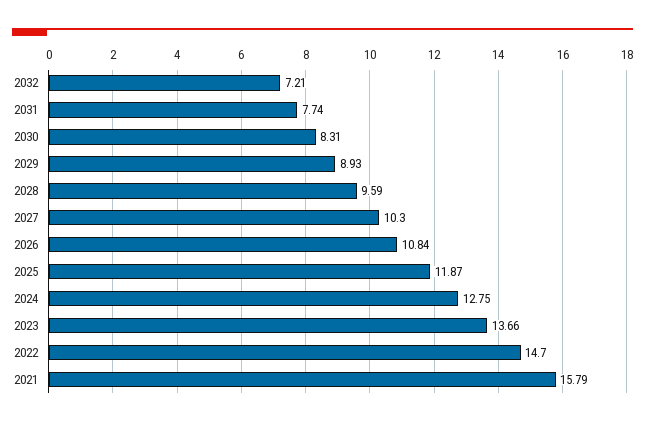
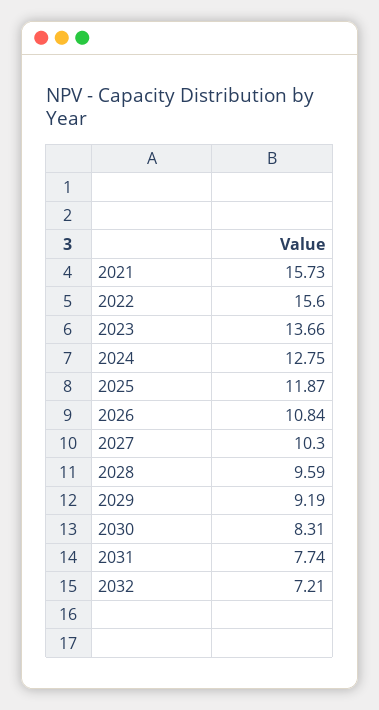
2029: 8.93 -> 9.19
2022: 14.7 -> 15.6
2021: 15.79 -> 15.73

